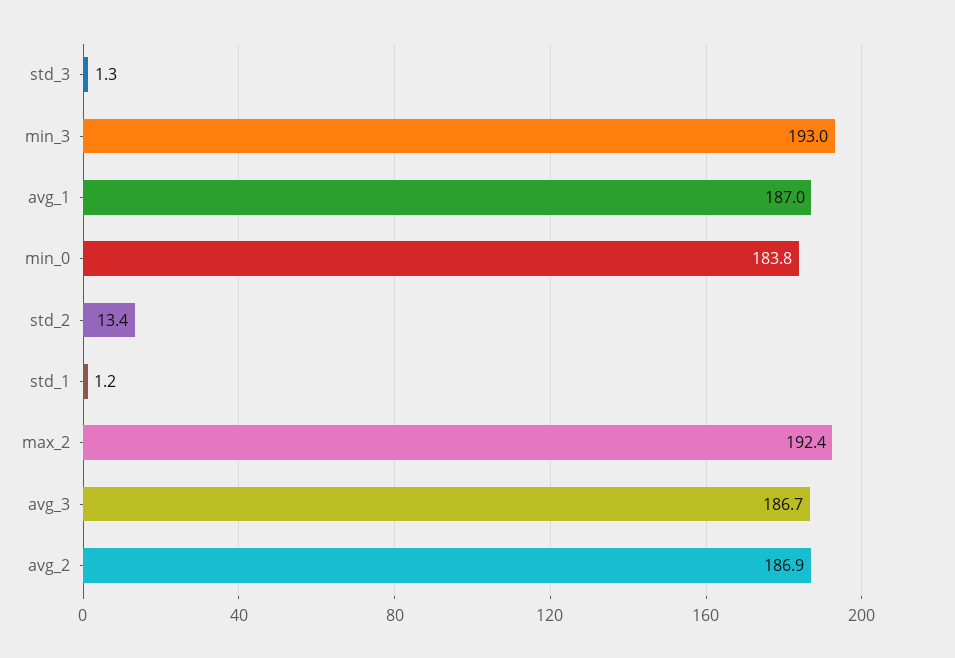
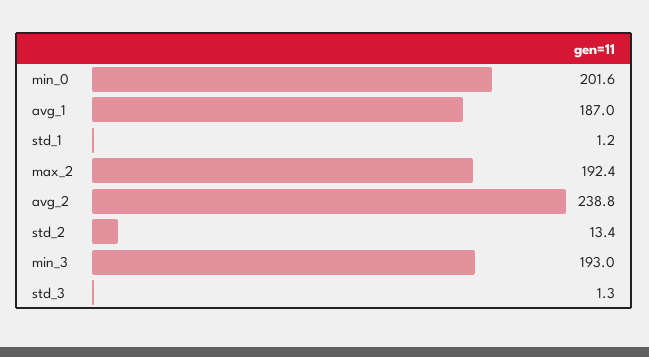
min_0: 183.8 -> 201.6
avg_3: 186.7 -> none
avg_2: 186.9 -> 238.8

